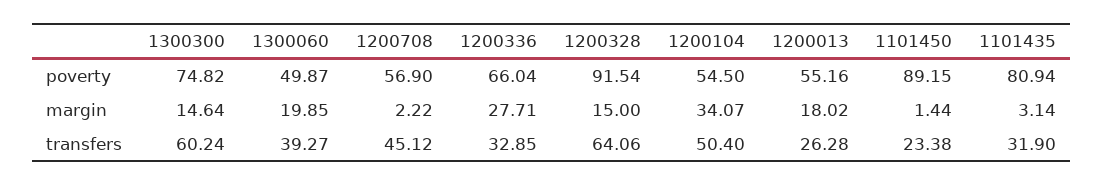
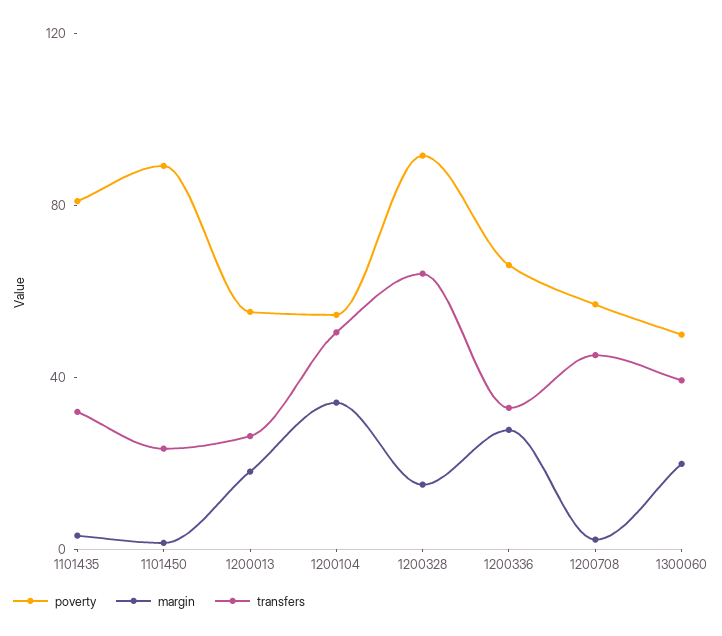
poverty, 1300300: 74.82 -> none
margin, 1300300: 14.64 -> none
transfers, 1300300: 60.24 -> none

